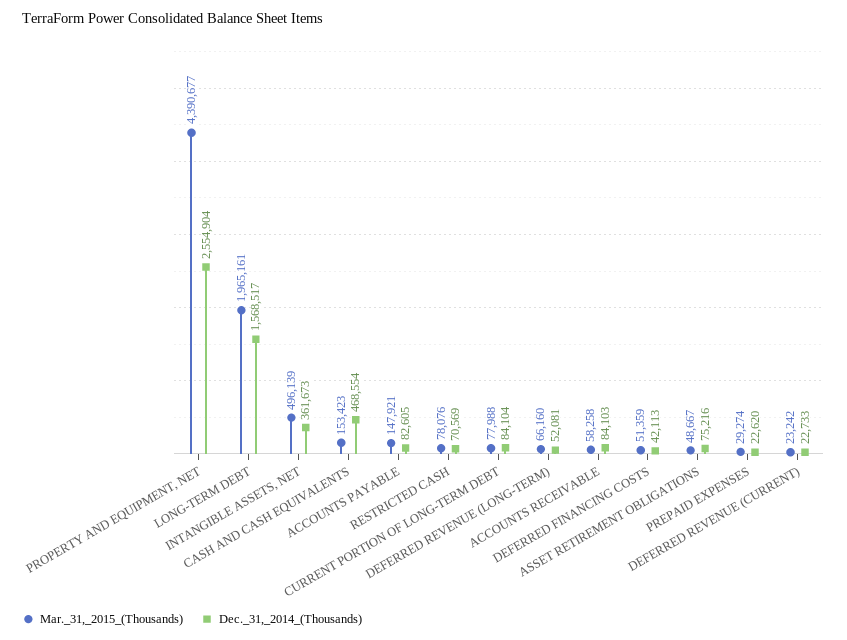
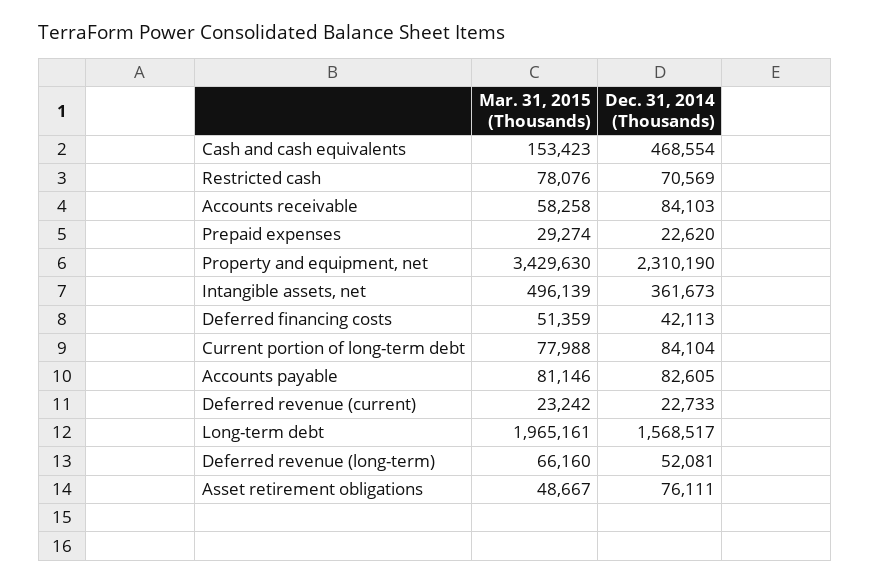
Mar._31,_2015_(Thousands), PROPERTY AND EQUIPMENT, NET: 4390677 -> 3429630
Dec._31,_2014_(Thousands), PROPERTY AND EQUIPMENT, NET: 2554904 -> 2310190
Mar._31,_2015_(Thousands), ACCOUNTS PAYABLE: 147921 -> 81146
Dec._31,_2014_(Thousands), ASSET RETIREMENT OBLIGATIONS: 75216 -> 76111

